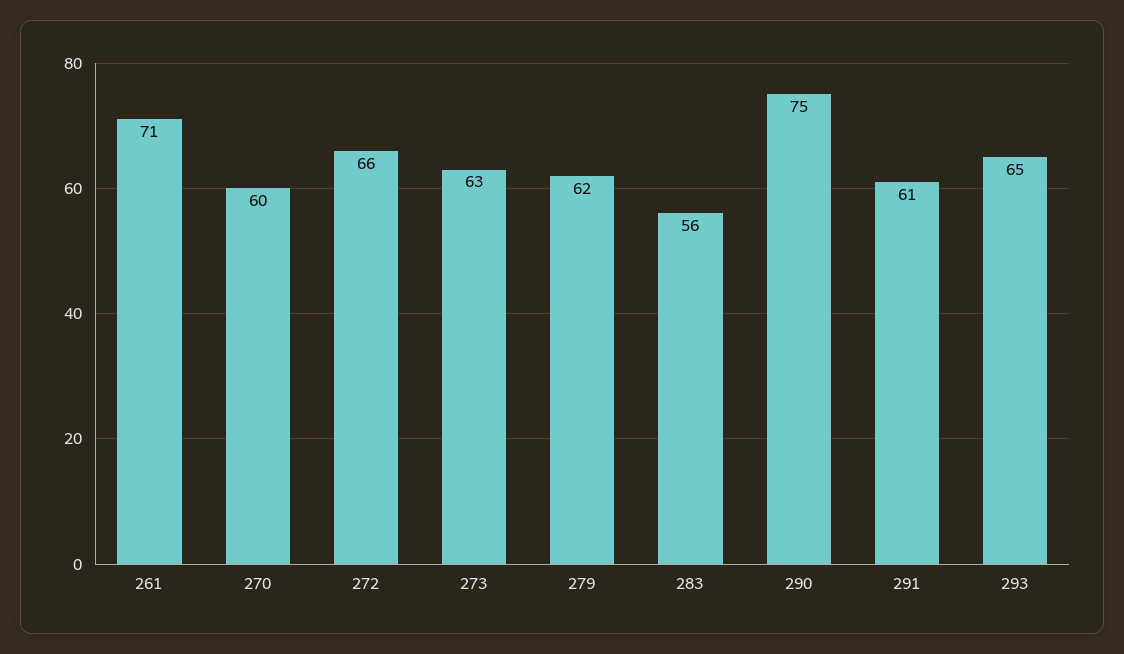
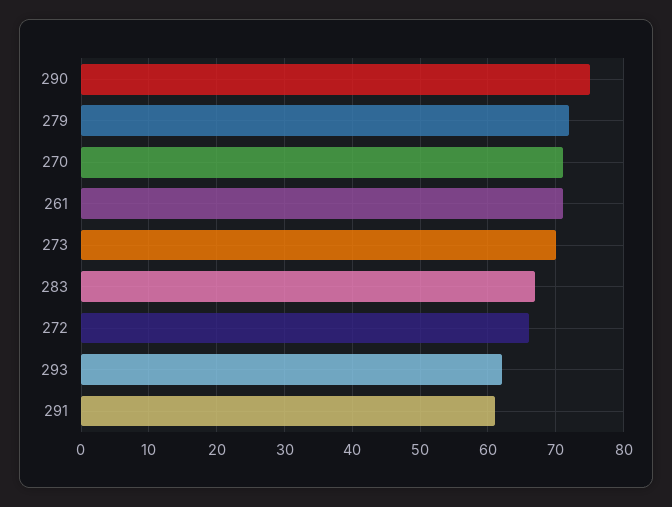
270: 60 -> 71
273: 63 -> 70
279: 62 -> 72
283: 56 -> 67
293: 65 -> 62

